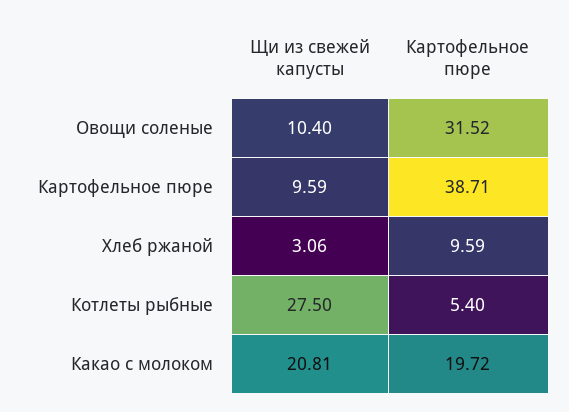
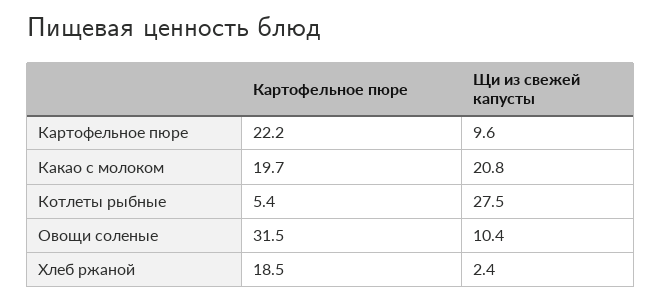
Картофельное пюре, Картофельное пюре: 38.71 -> 22.2
Щи из свежей капусты, Хлеб ржаной: 3.06 -> 2.4
Картофельное пюре, Хлеб ржаной: 9.59 -> 18.5

